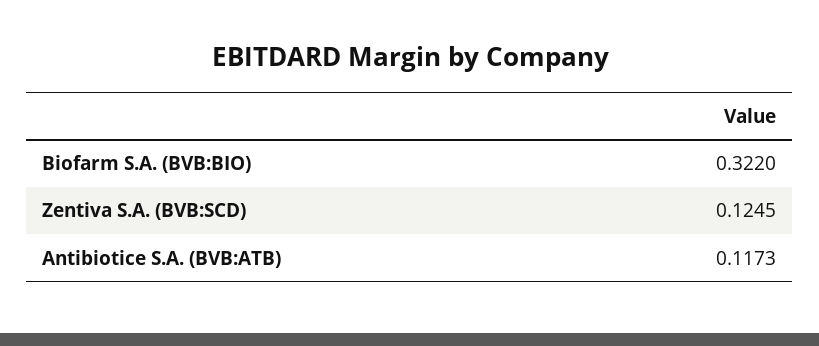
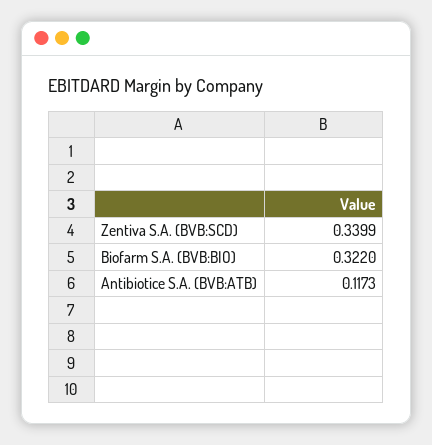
Zentiva S.A. (BVB:SCD): 0.1245 -> 0.3399

